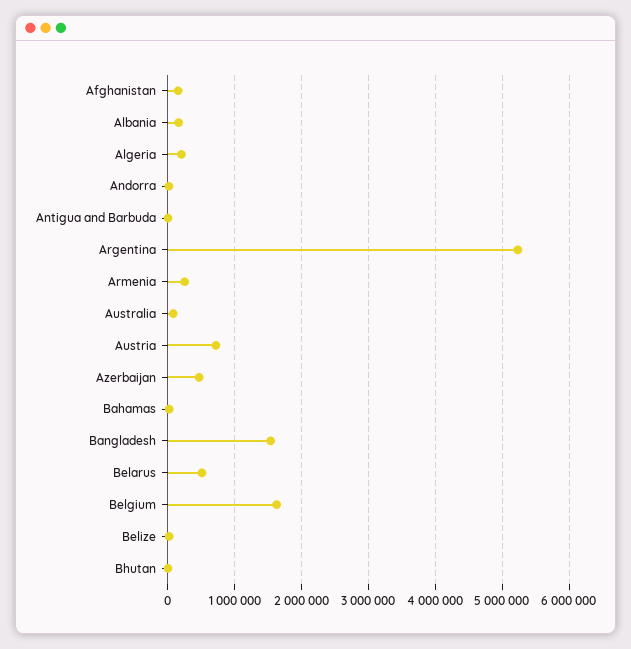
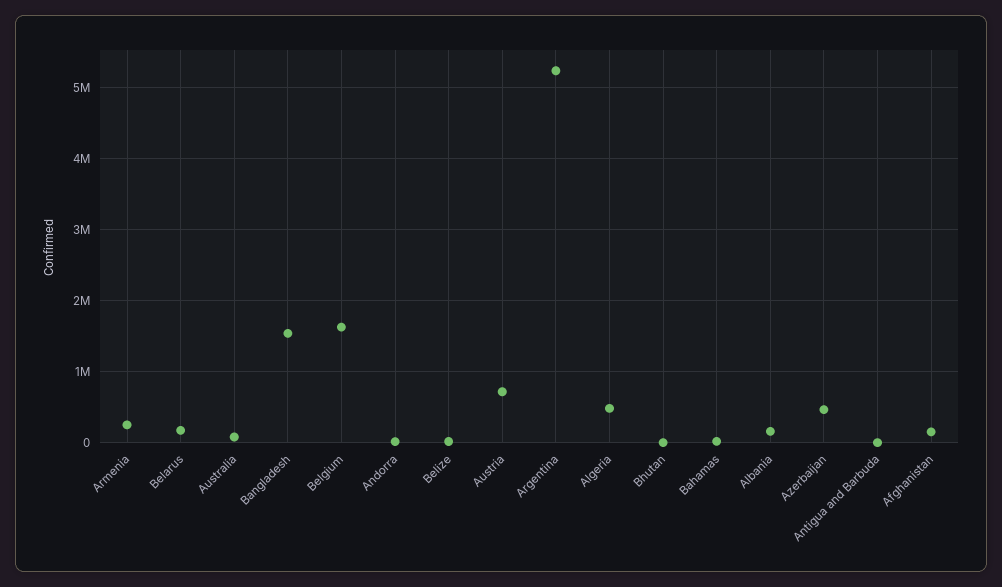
Algeria: 200000 -> 500000
Belarus: 500000 -> 200000

